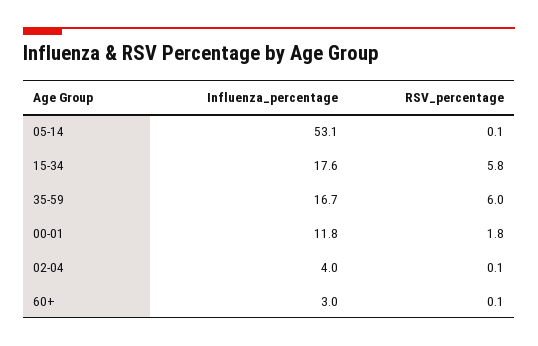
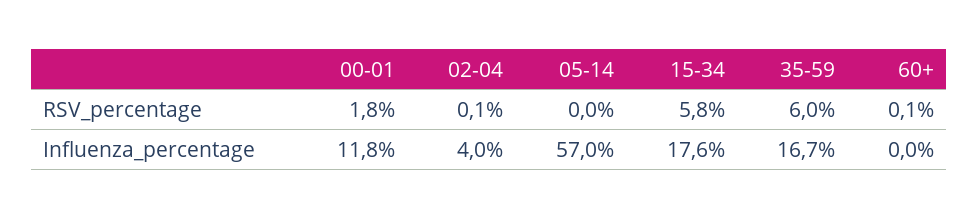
Influenza_percentage, 05-14: 53.1 -> 57
RSV_percentage, 05-14: 0.1 -> 0
Influenza_percentage, 60+: 3 -> 0

